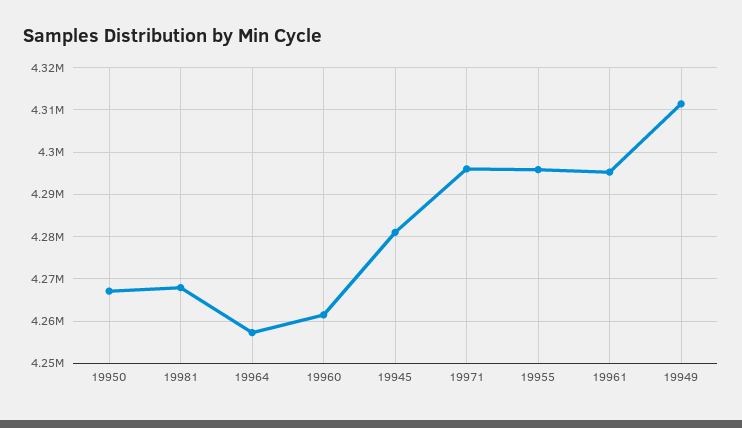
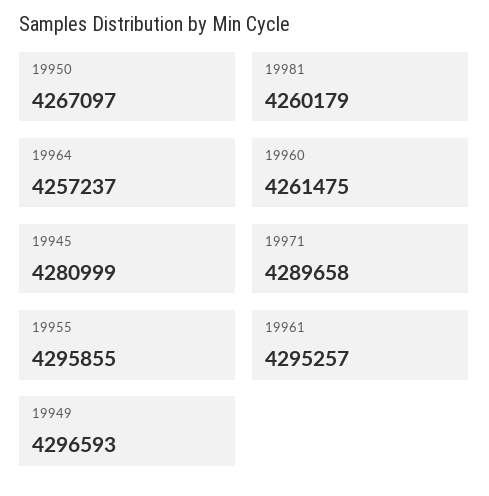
19981: 4268000 -> 4260179
19971: 4296000 -> 4289658
19949: 4312000 -> 4296593

